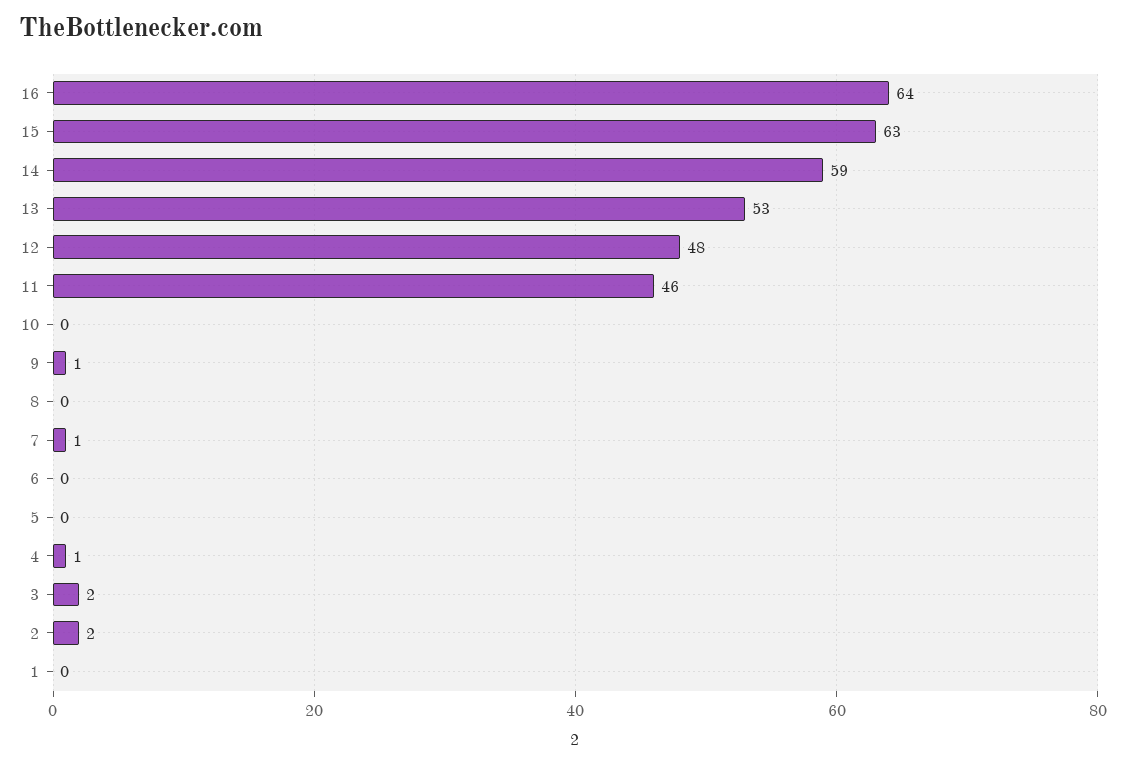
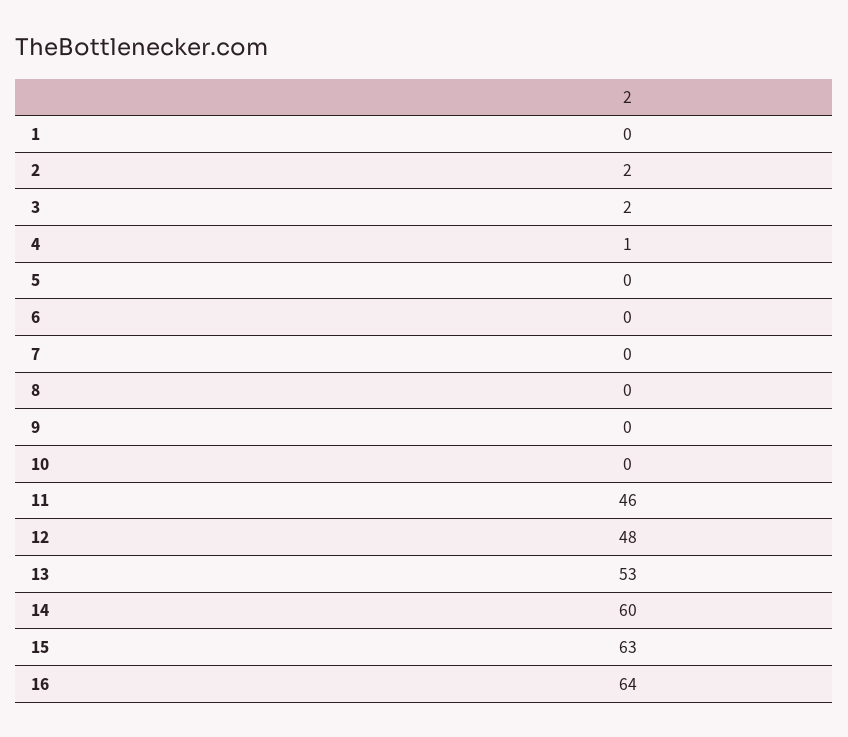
14: 59 -> 60
9: 1 -> 0
7: 1 -> 0

